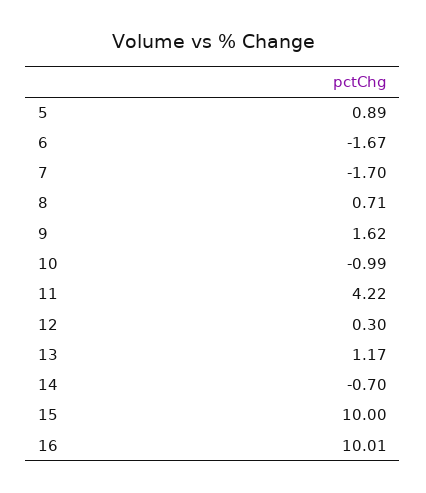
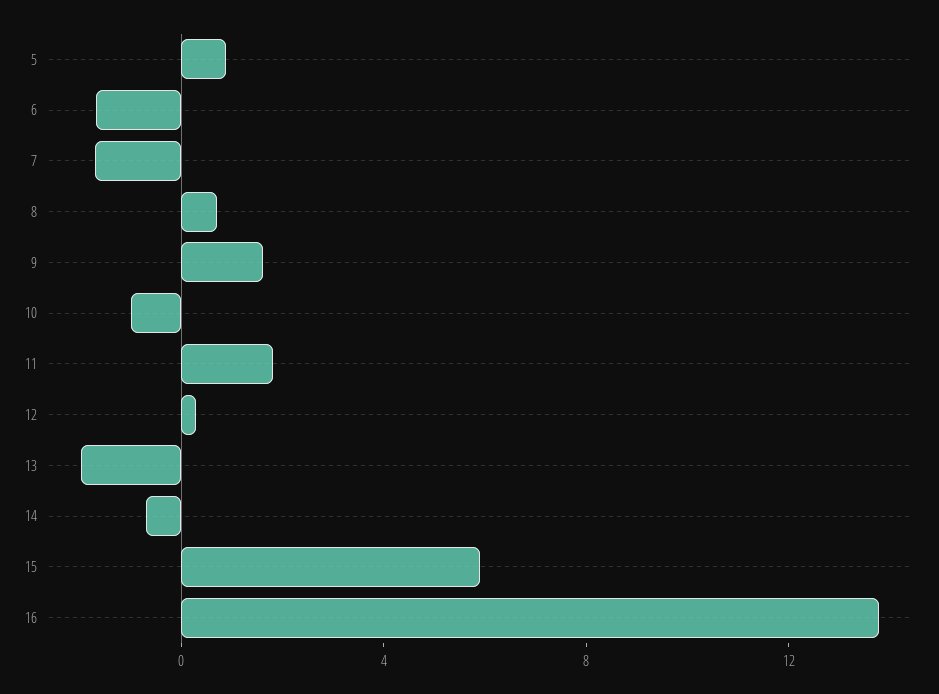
11: 4.22 -> 2
13: 1.17 -> -2
15: 10 -> 6
16: 10.01 -> 14

